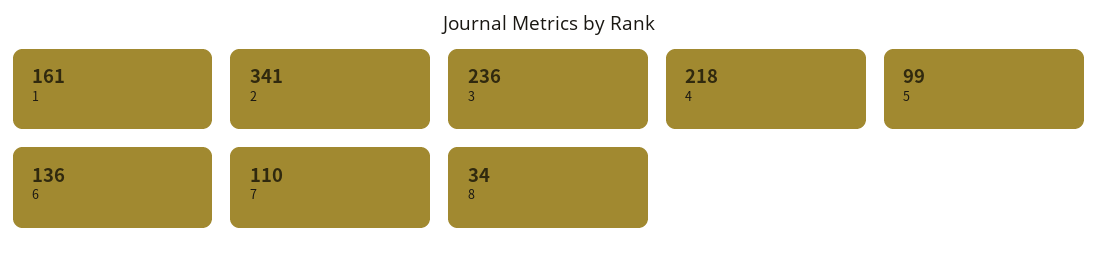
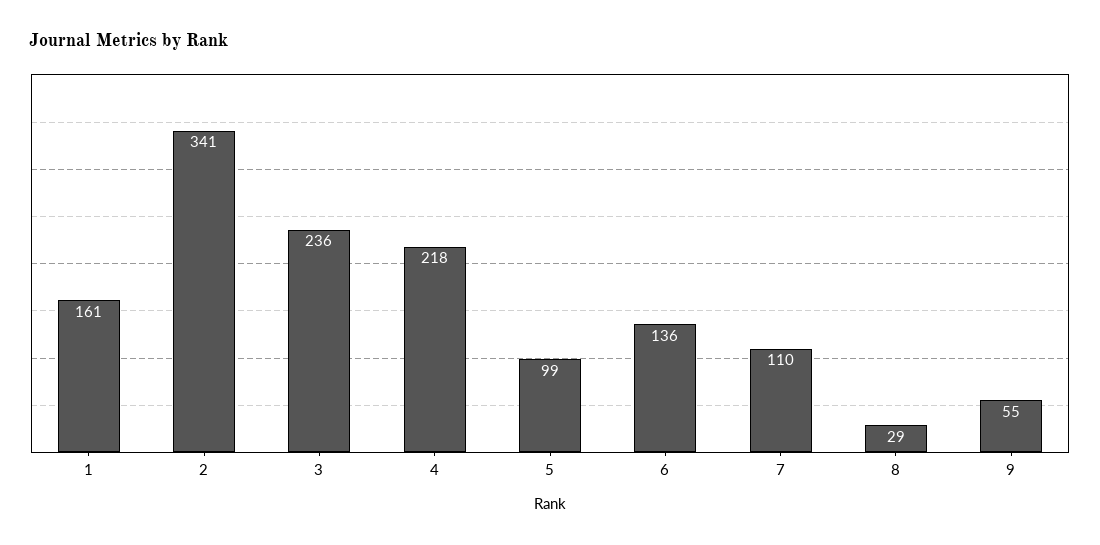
8: 34 -> 29
9: none -> 55

